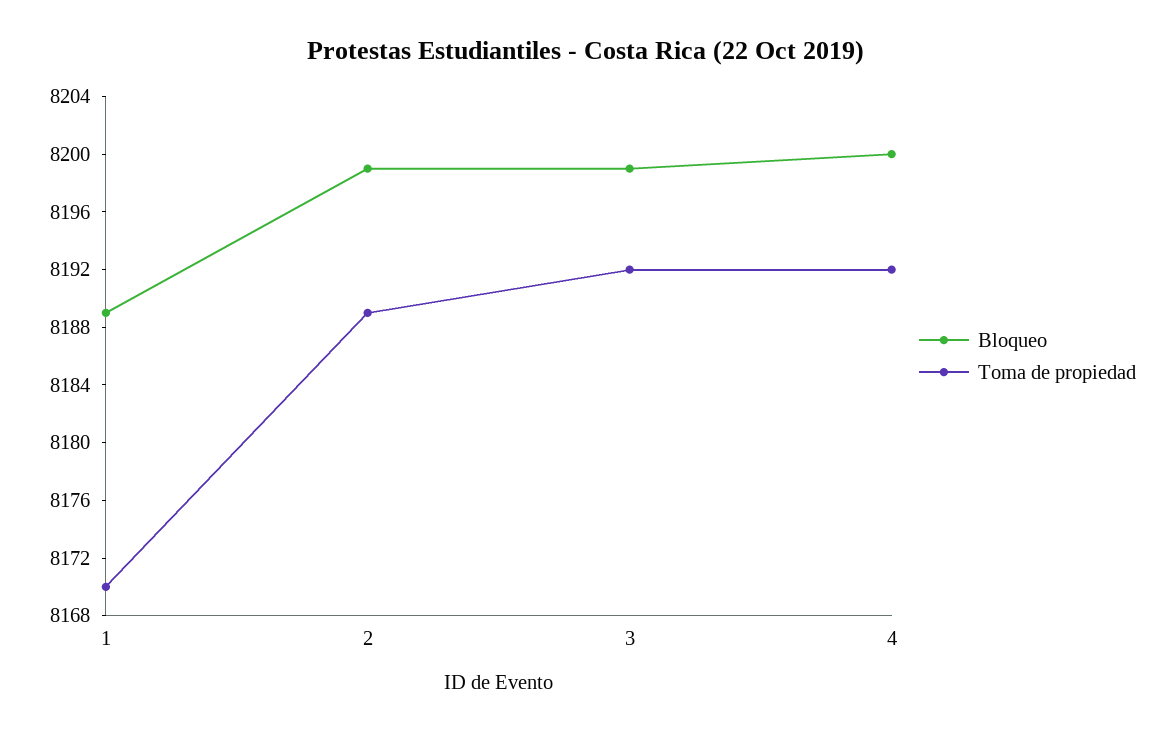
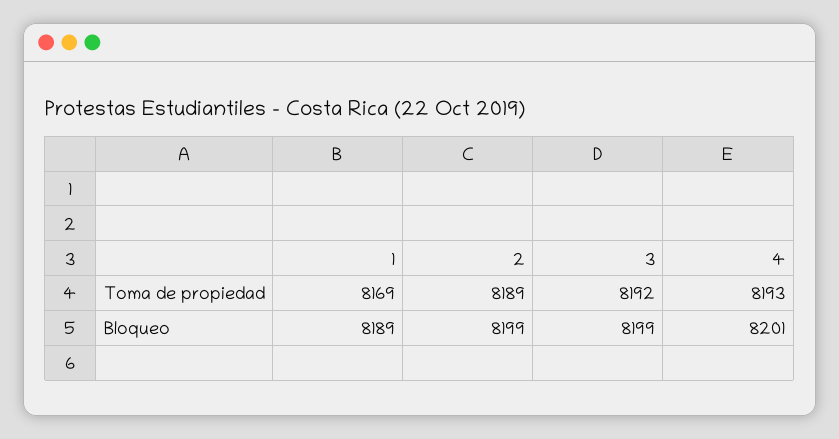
Toma de propiedad, 1: 8170 -> 8169
Bloqueo, 4: 8200 -> 8201
Toma de propiedad, 4: 8192 -> 8193

